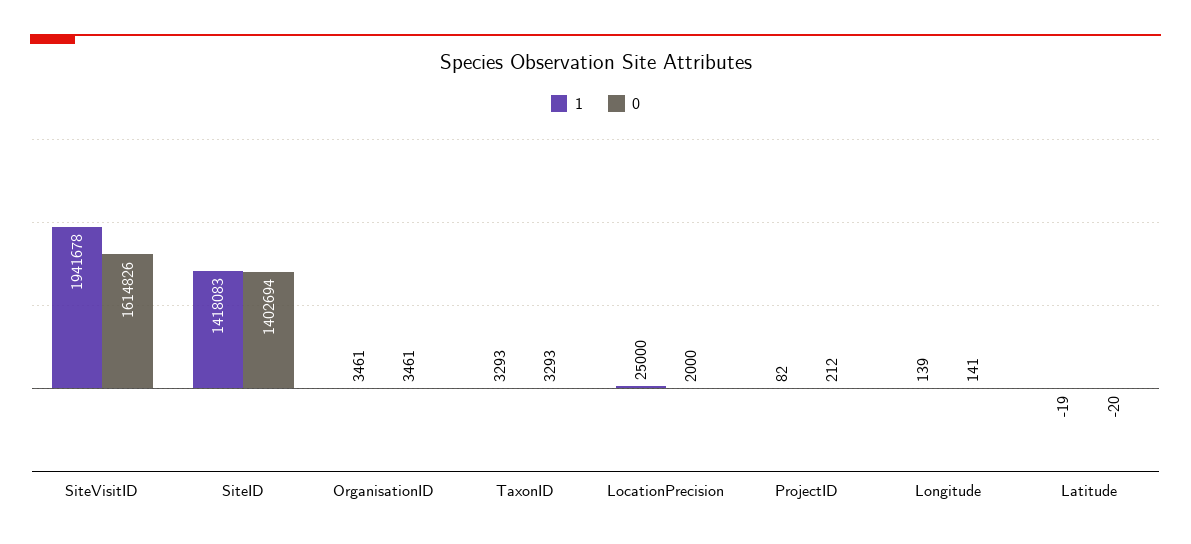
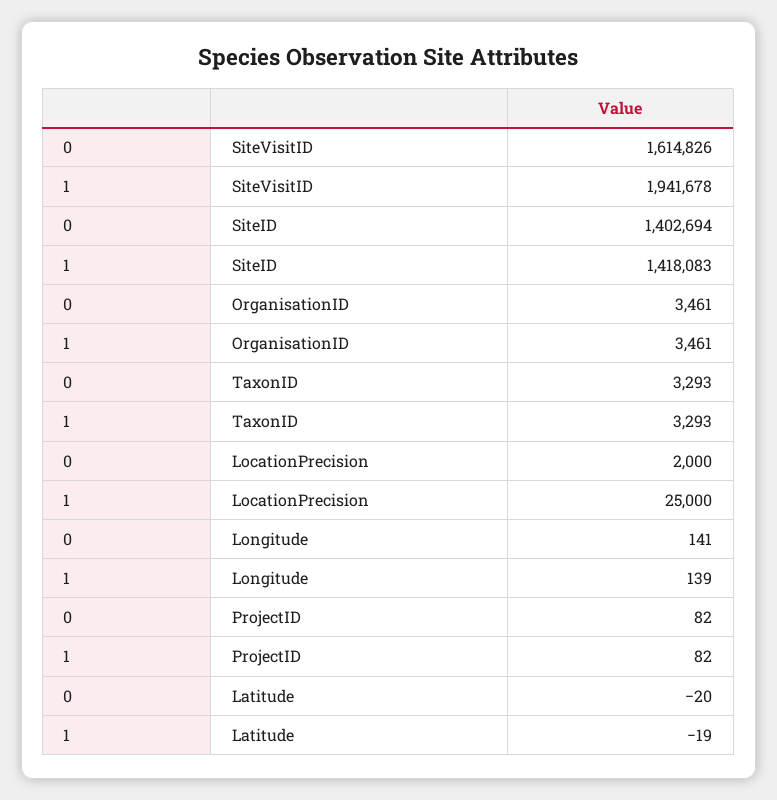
0, ProjectID: 212 -> 82

